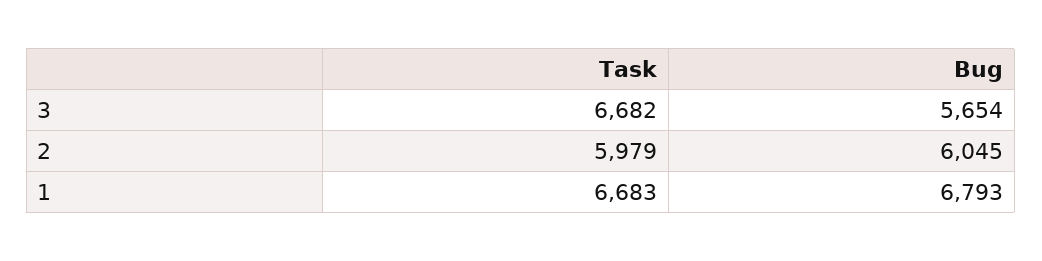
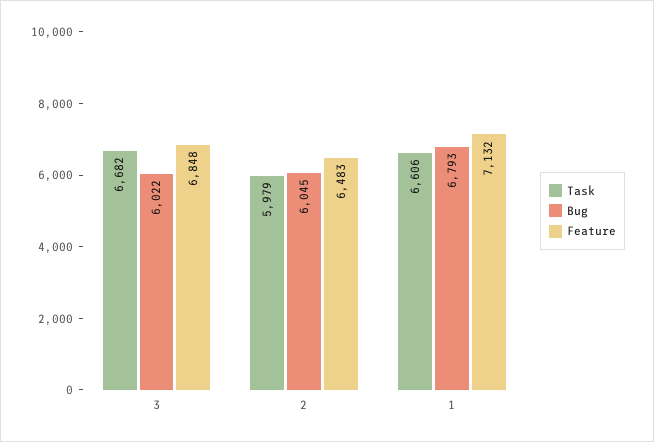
Bug, 3: 5654 -> 6022
Task, 1: 6683 -> 6606
Feature, 3: none -> 6848
Feature, 2: none -> 6483
Feature, 1: none -> 7132

